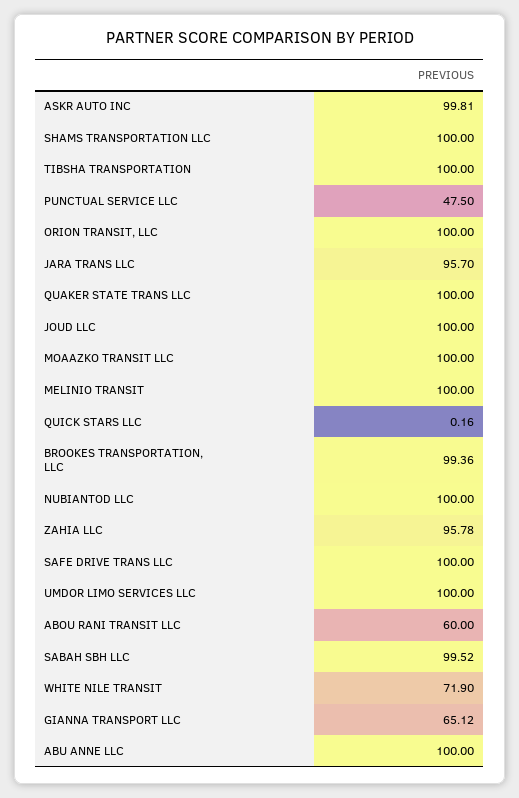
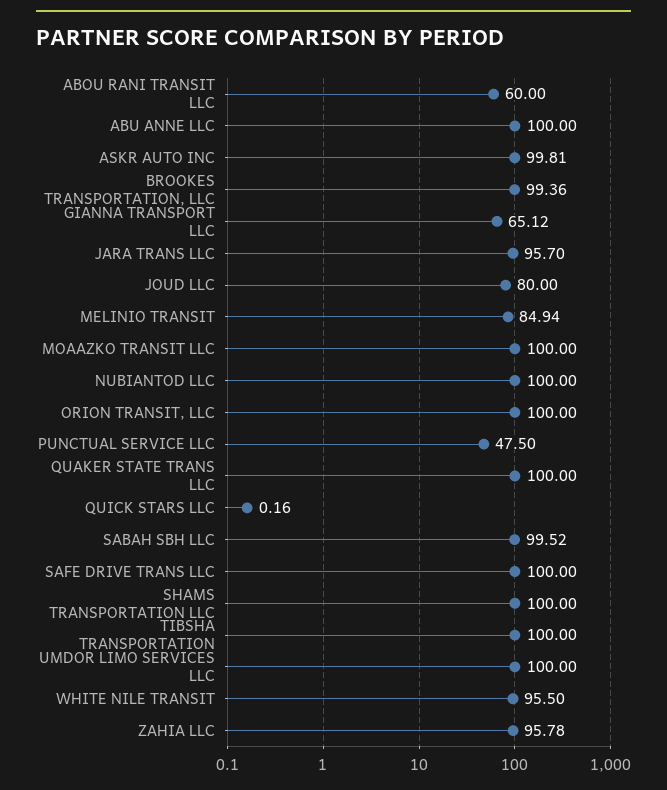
JOUD LLC: 100 -> 80
MELINIO TRANSIT: 100 -> 84.94
WHITE NILE TRANSIT: 71.9 -> 95.5

